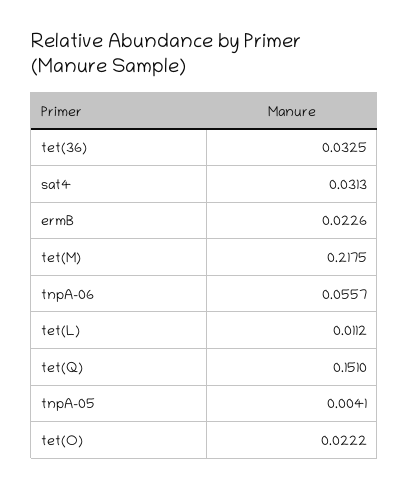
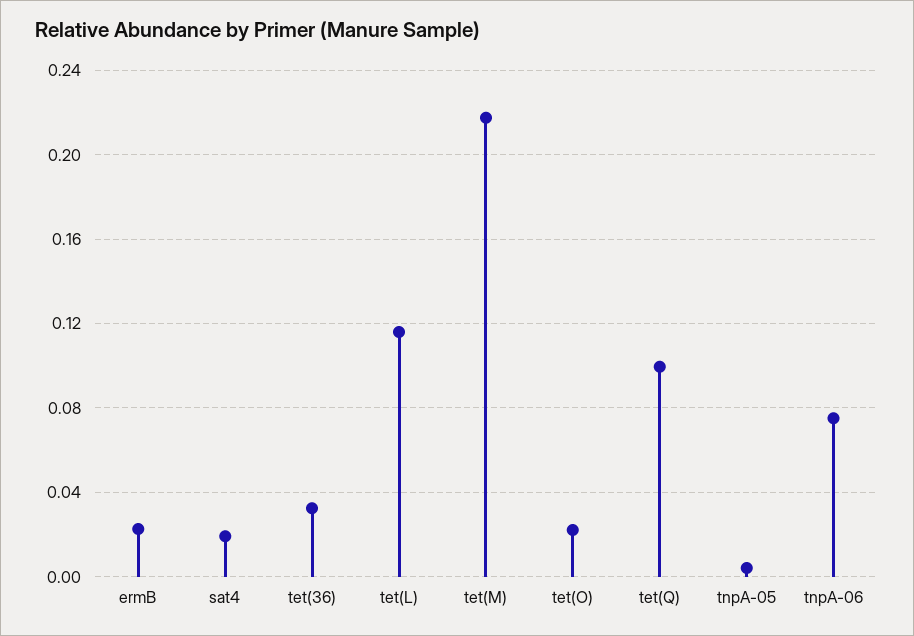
sat4: 0.0313 -> 0.02
tnpA-06: 0.0557 -> 0.075
tet(L): 0.0112 -> 0.115
tet(Q): 0.151 -> 0.1

